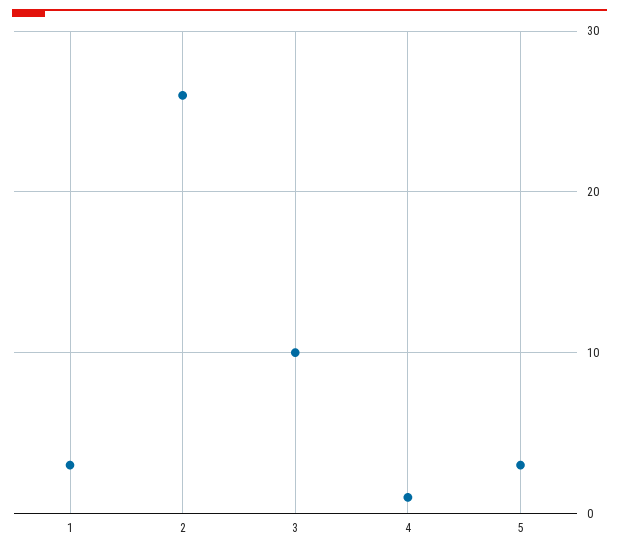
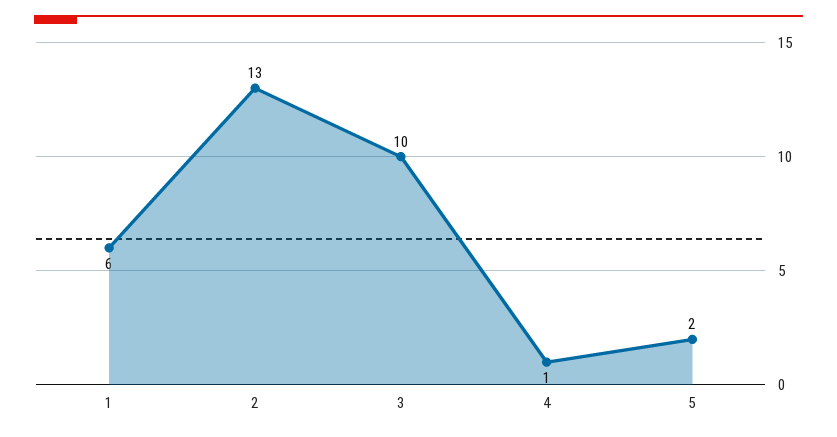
1: 3 -> 6
2: 26 -> 13
5: 3 -> 2

